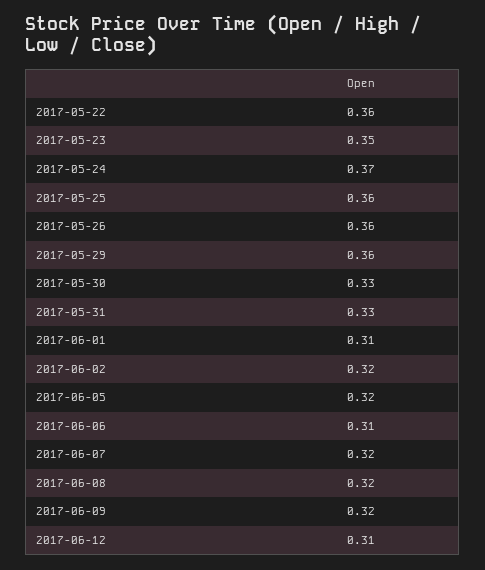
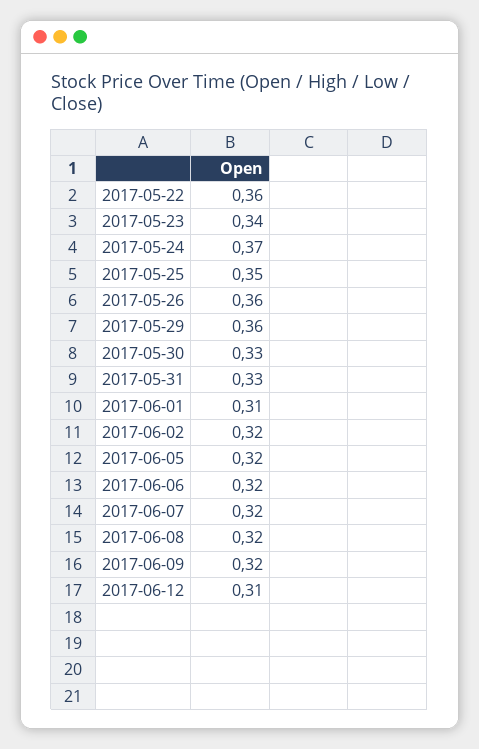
2017-05-23: 0.35 -> 0.34
2017-05-25: 0.36 -> 0.35
2017-06-06: 0.31 -> 0.32

